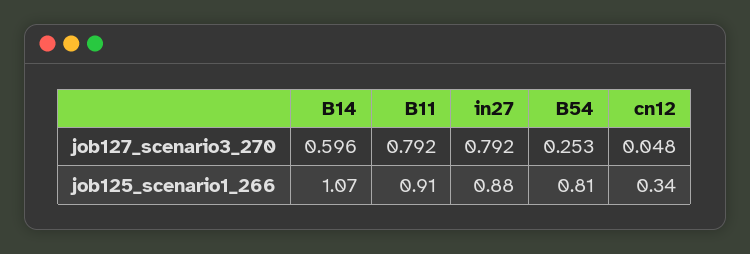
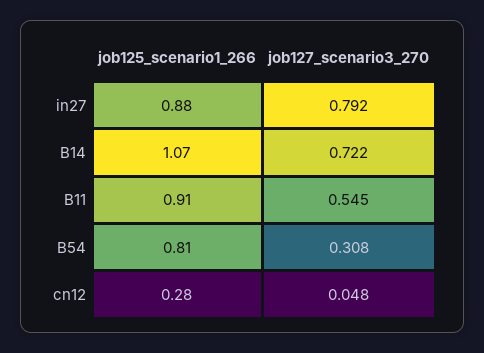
B14, job127_scenario3_270: 0.596 -> 0.722
B11, job127_scenario3_270: 0.792 -> 0.545
B54, job127_scenario3_270: 0.253 -> 0.308
cn12, job125_scenario1_266: 0.34 -> 0.28

